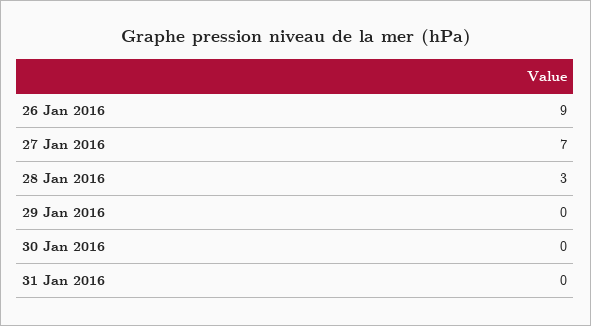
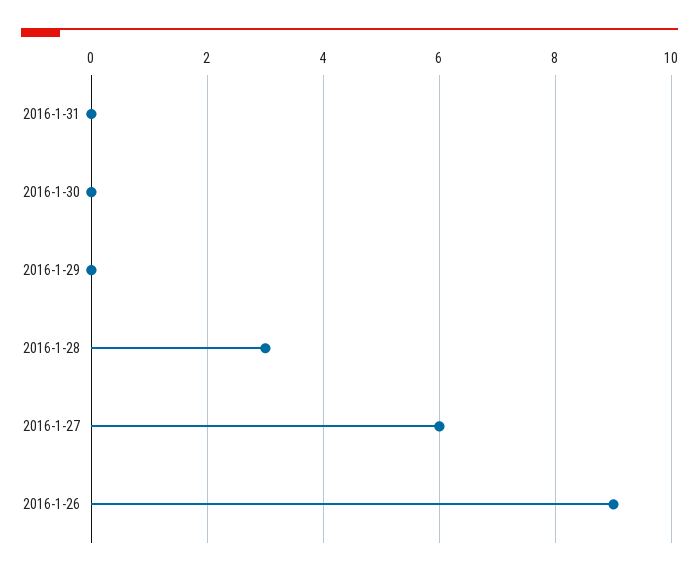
27 Jan 2016: 7 -> 6

